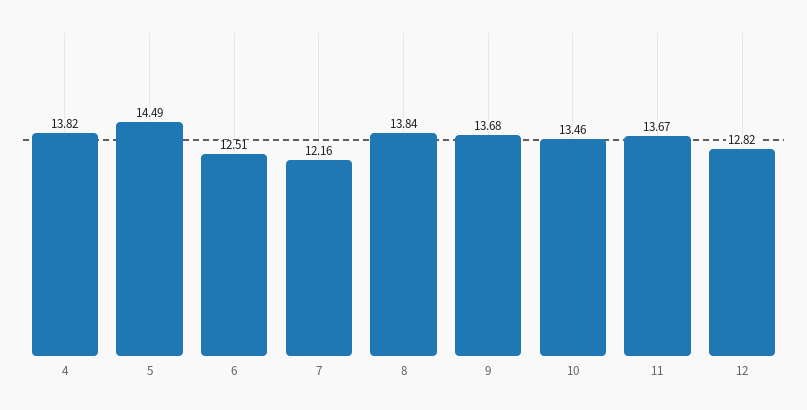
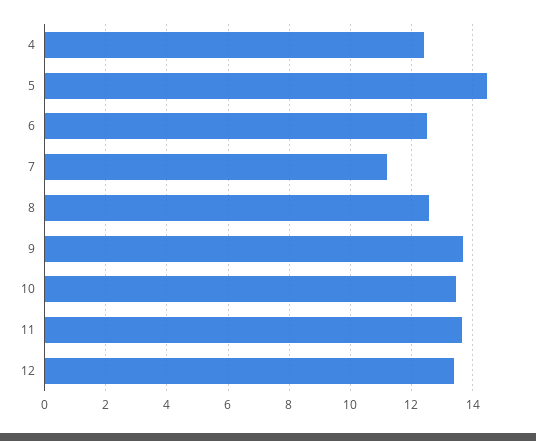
4: 13.82 -> 12.4
7: 12.16 -> 11.2
8: 13.84 -> 12.6
12: 12.82 -> 13.4

